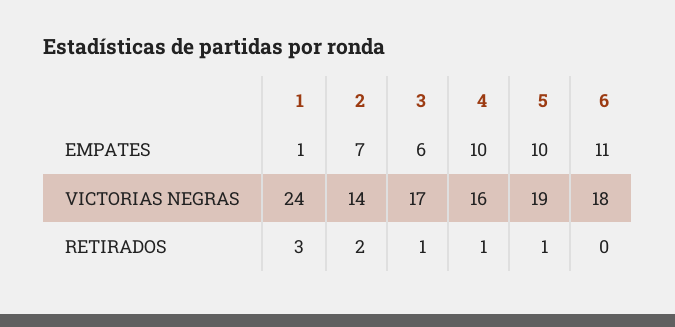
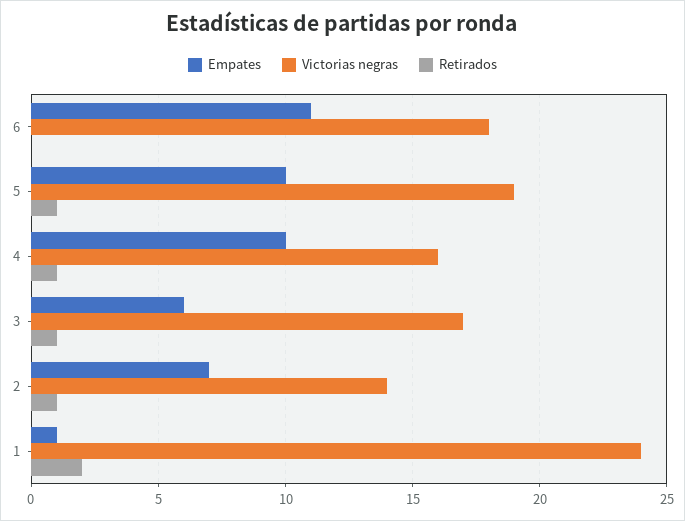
RETIRADOS, 1: 3 -> 2
RETIRADOS, 2: 2 -> 1

